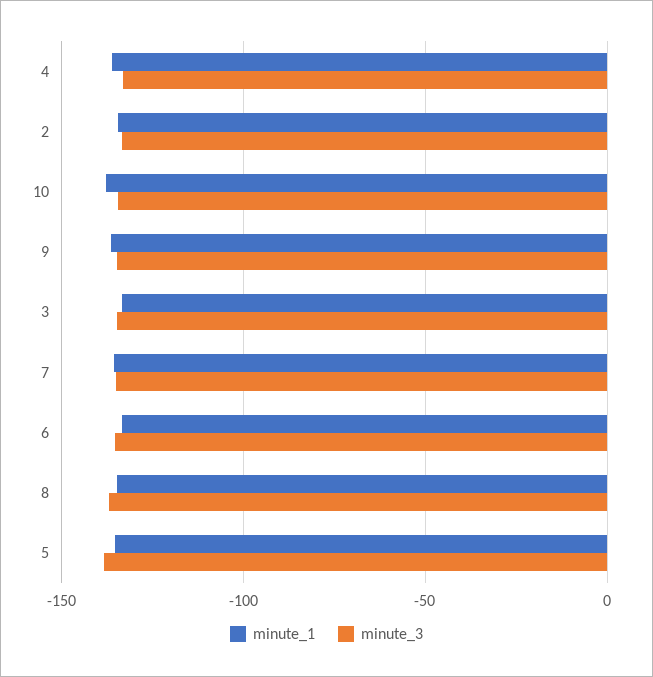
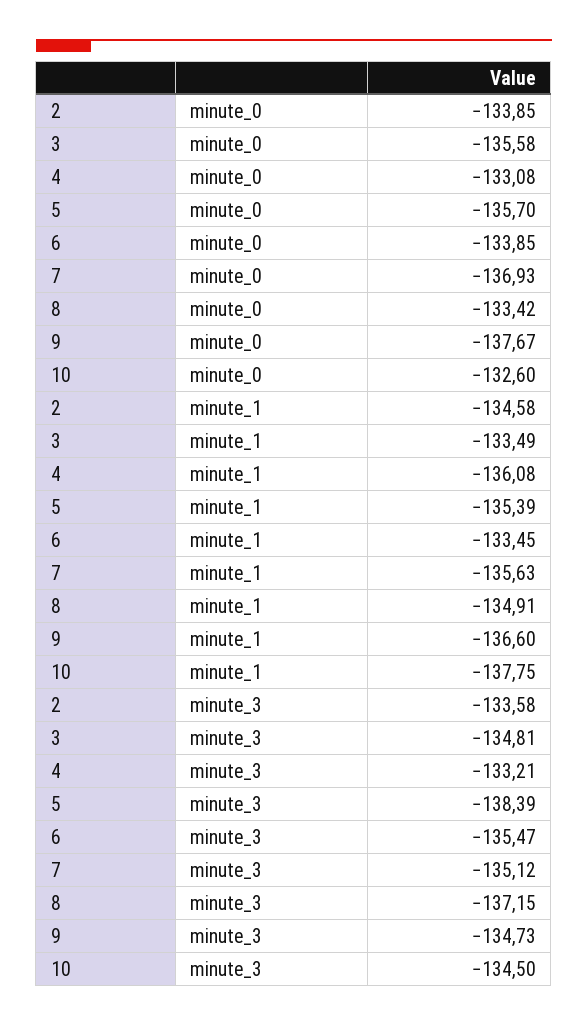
minute_0, 2: none -> -133.85
minute_0, 3: none -> -135.58
minute_0, 4: none -> -133.08
minute_0, 5: none -> -135.7
minute_0, 6: none -> -133.85
minute_0, 7: none -> -136.93
minute_0, 8: none -> -133.42
minute_0, 9: none -> -137.67
minute_0, 10: none -> -132.6

